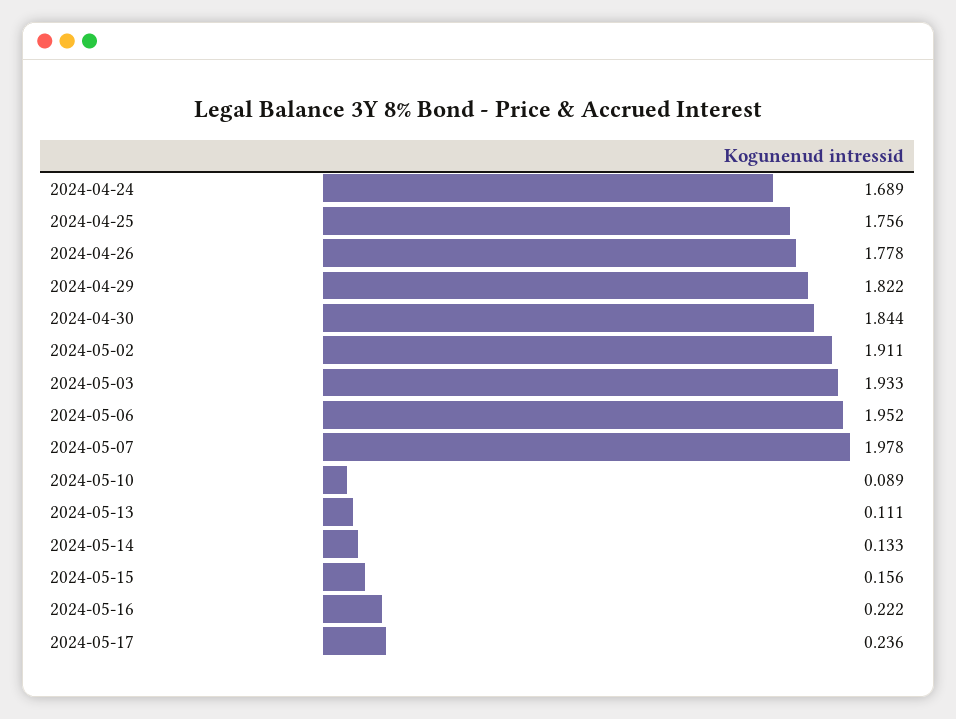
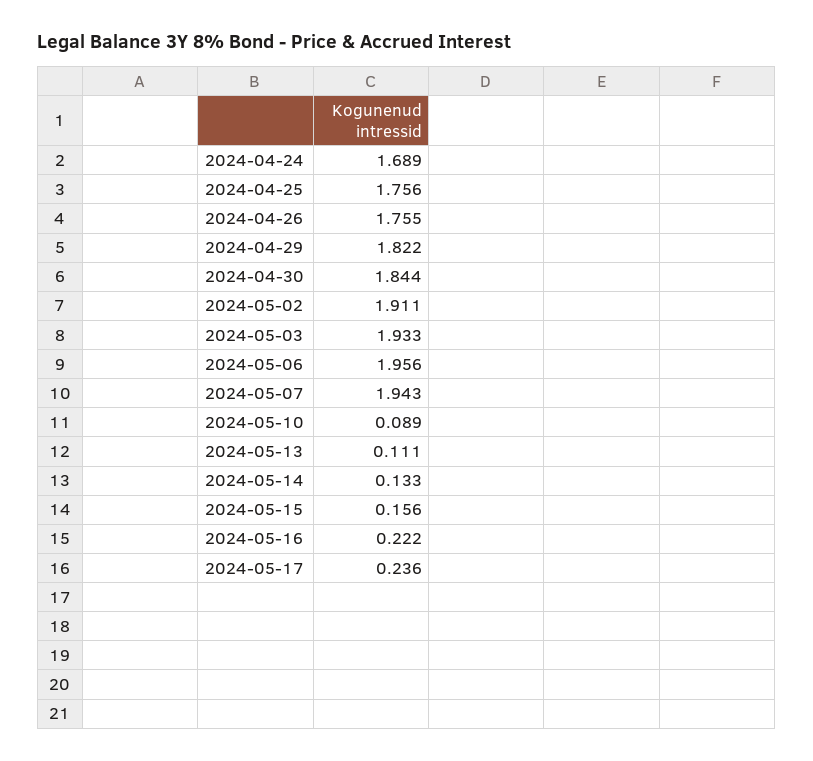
2024-04-26: 1.778 -> 1.755
2024-05-06: 1.952 -> 1.956
2024-05-07: 1.978 -> 1.943

